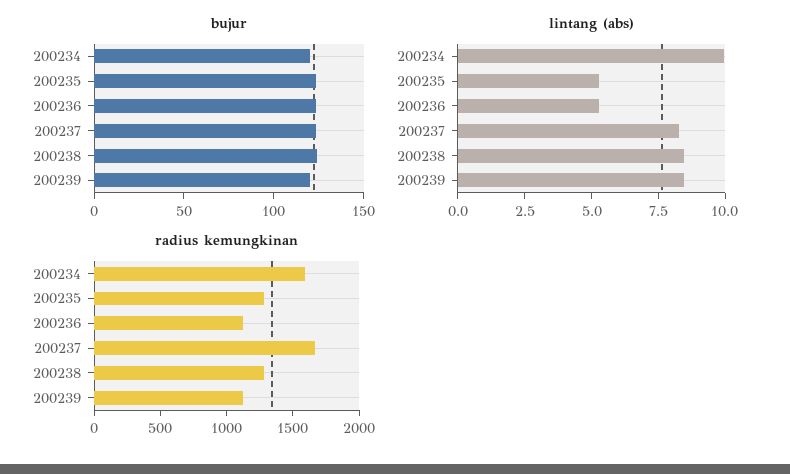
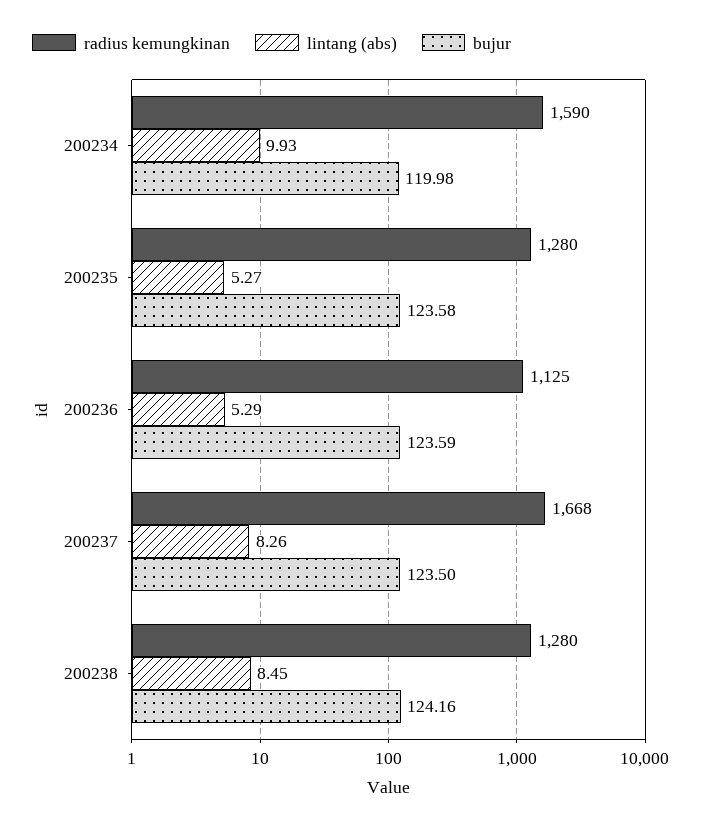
bujur, 200239: 120 -> none
lintang (abs), 200239: 8.5 -> none
radius kemungkinan, 200239: 1100 -> none

